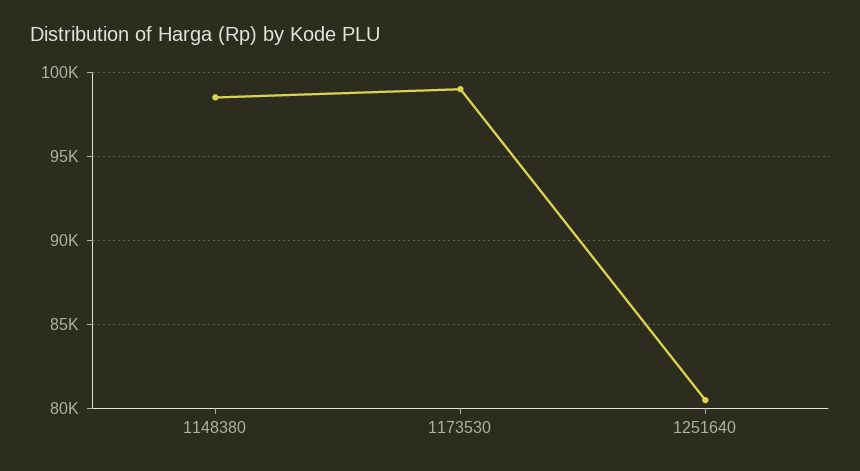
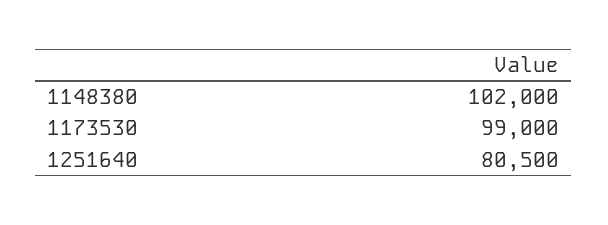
1148380: 98500 -> 102000

